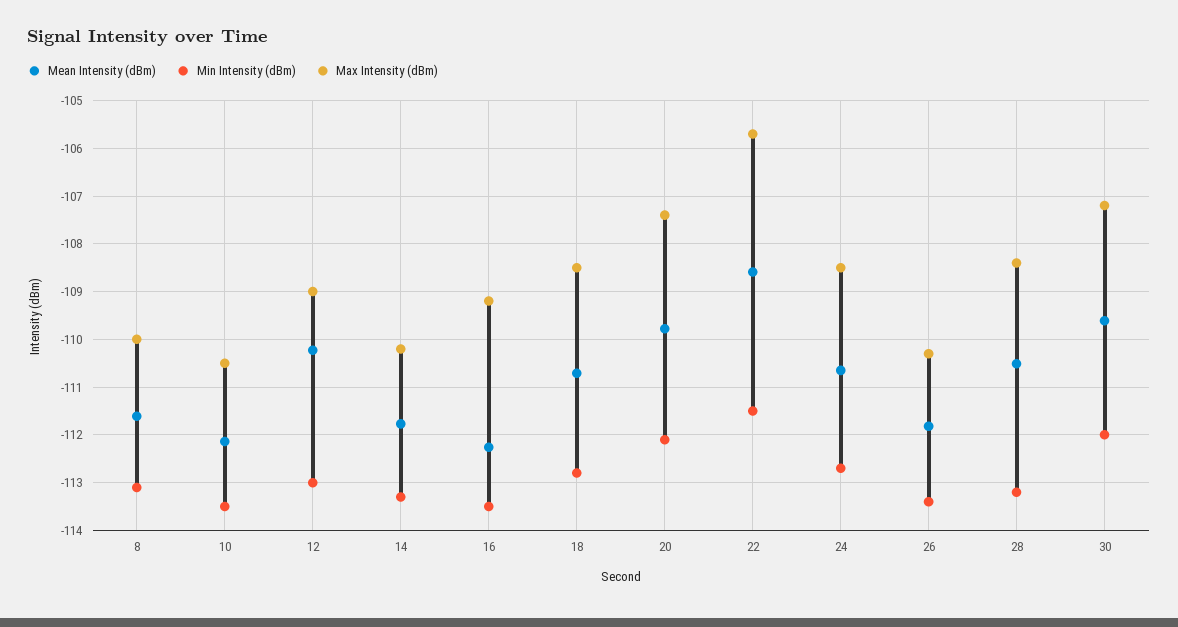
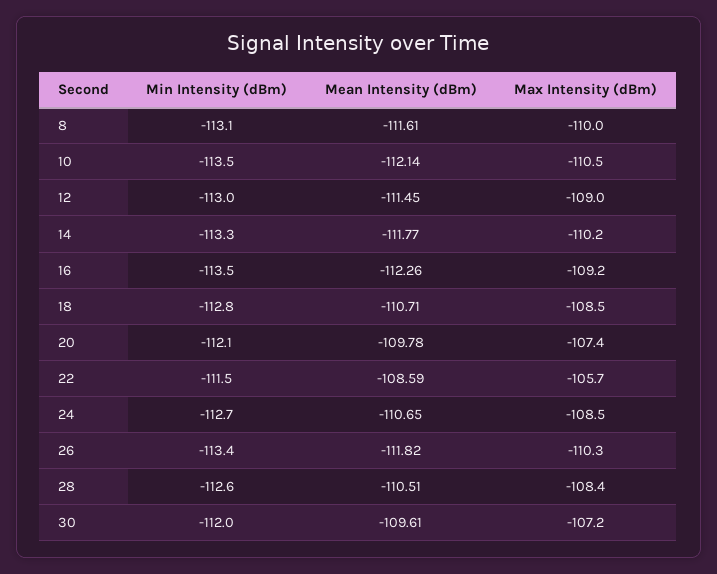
Mean Intensity (dBm), 12: -110.2 -> -111.45
Min Intensity (dBm), 28: -113.2 -> -112.6

